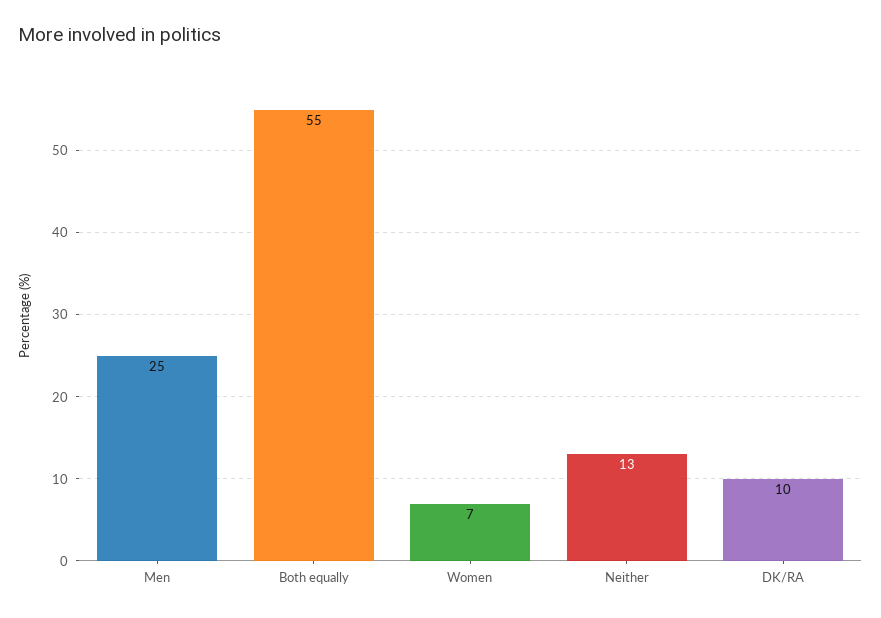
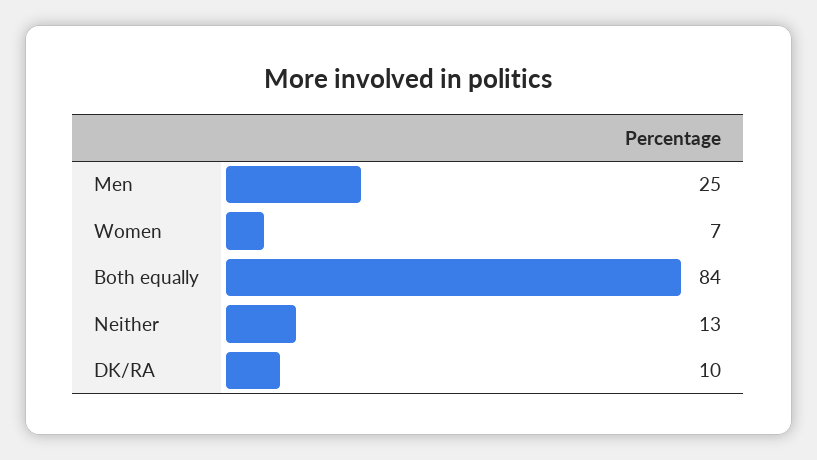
Both equally: 55 -> 84

